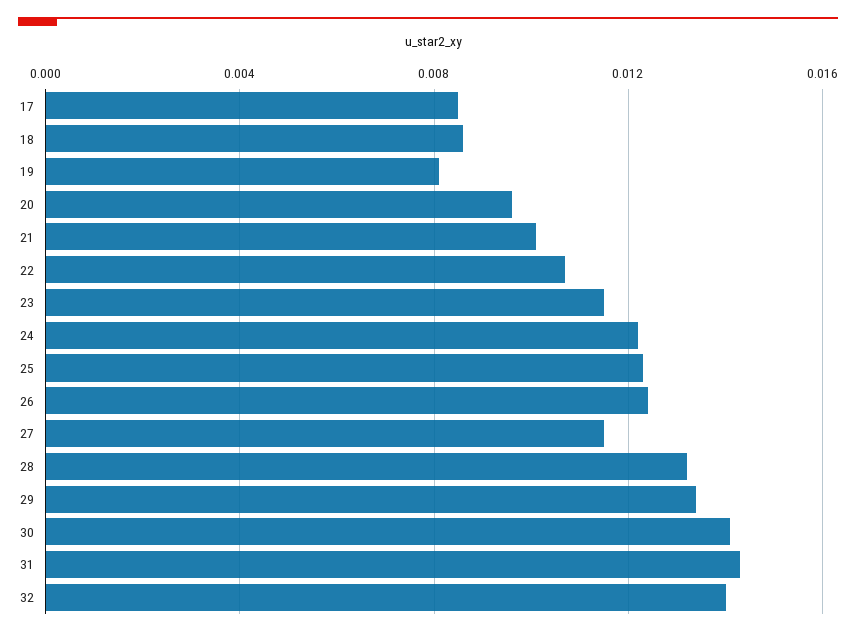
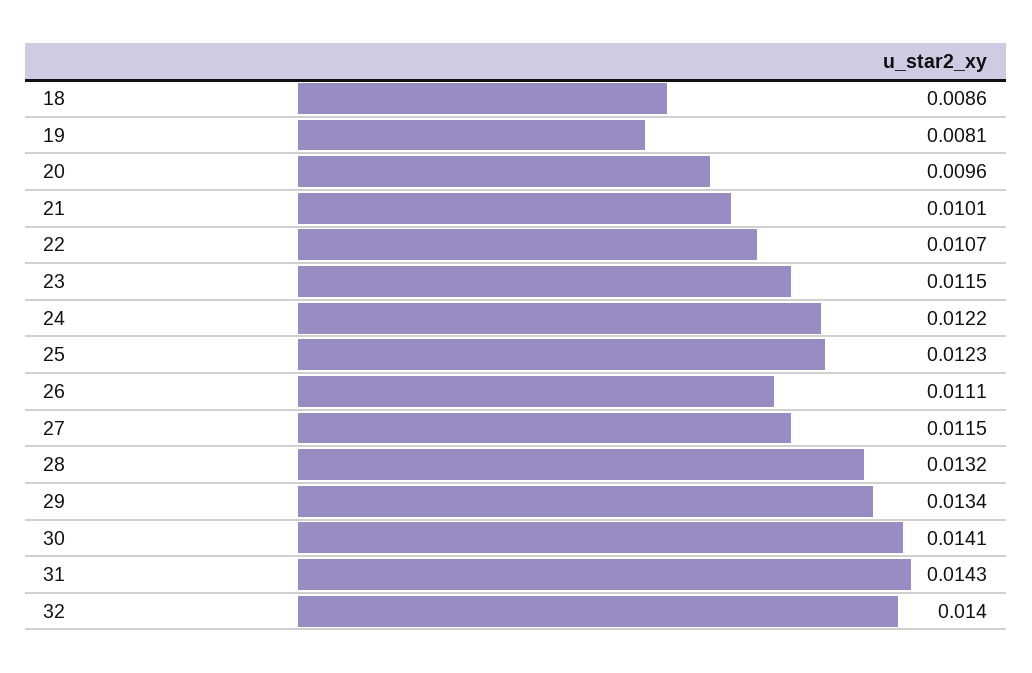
17: 0.0085 -> none
26: 0.0125 -> 0.0111

